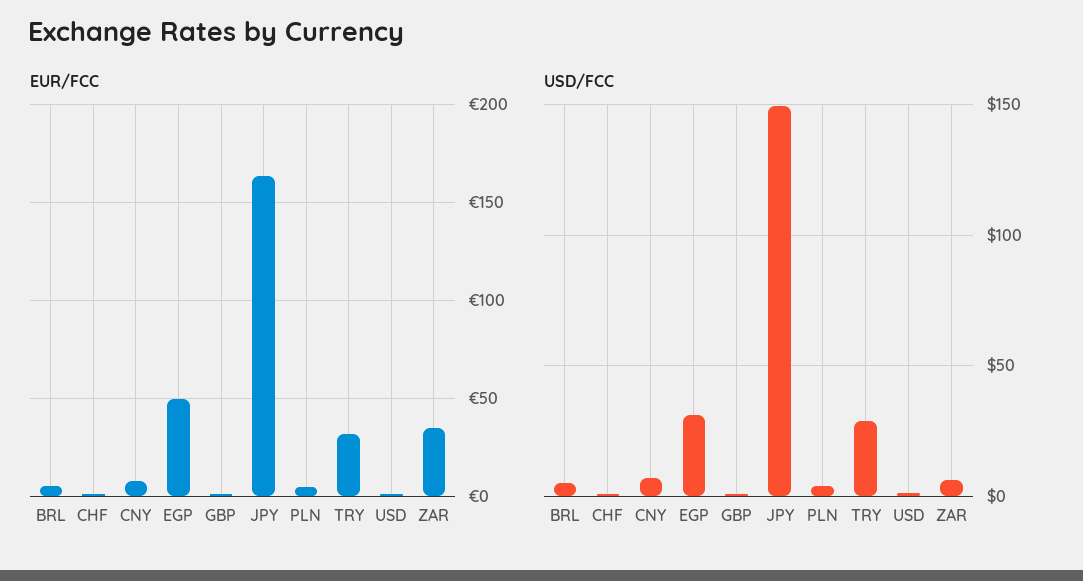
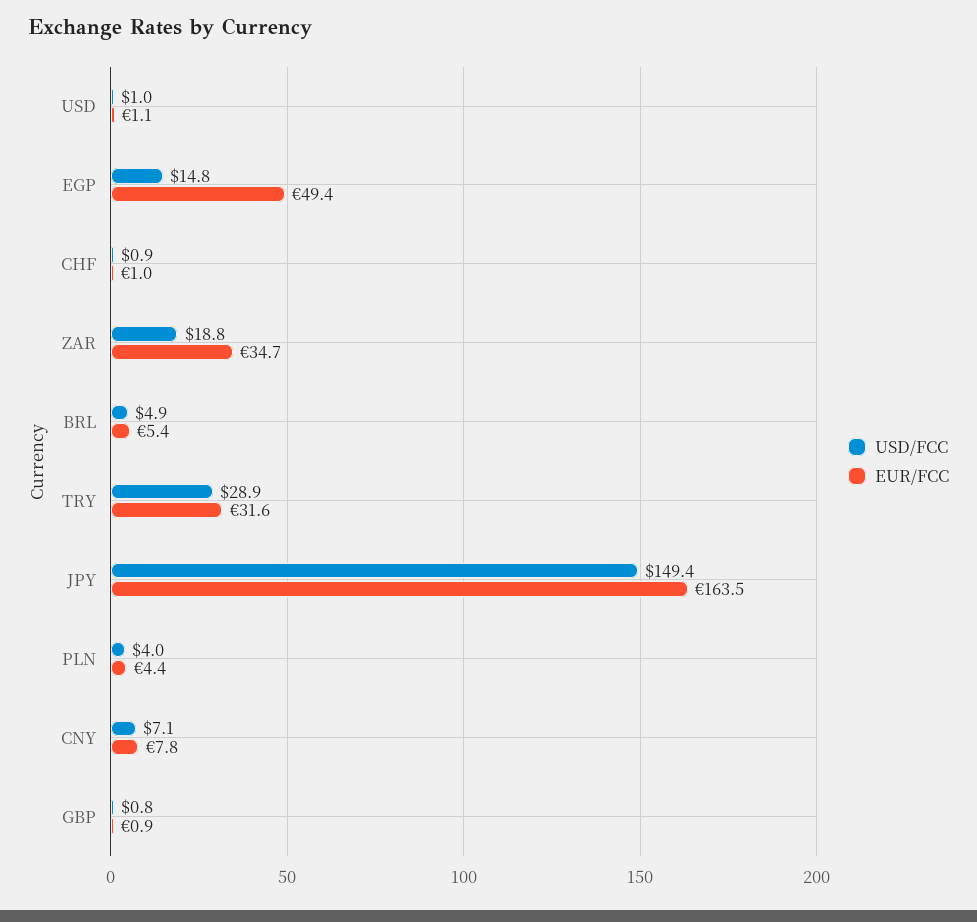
USD/FCC, EGP: 30 -> 14.8
USD/FCC, ZAR: 5 -> 18.8

